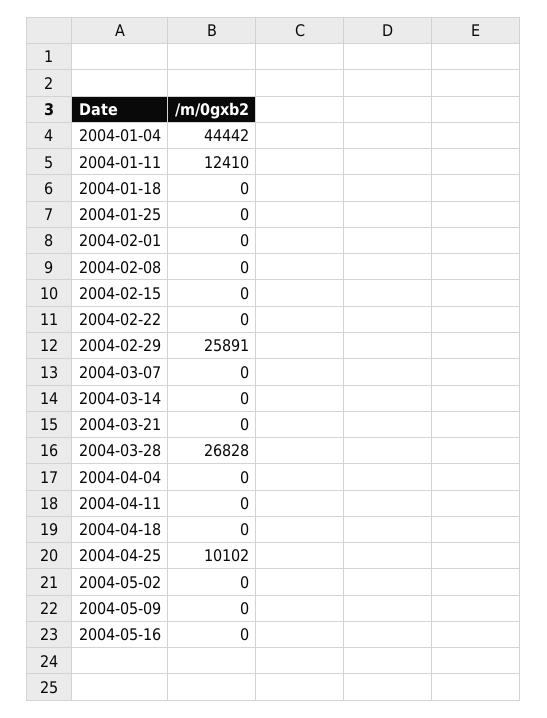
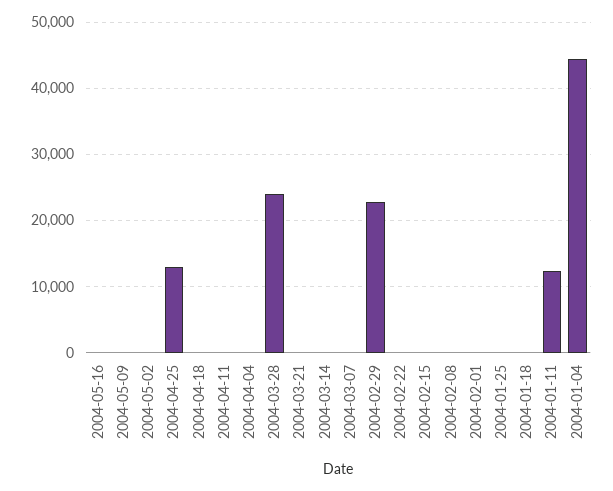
2004-02-29: 25891 -> 23000
2004-03-28: 26828 -> 24000
2004-04-25: 10102 -> 13000

